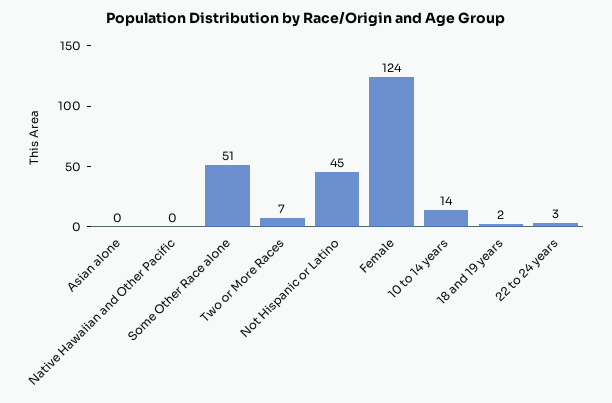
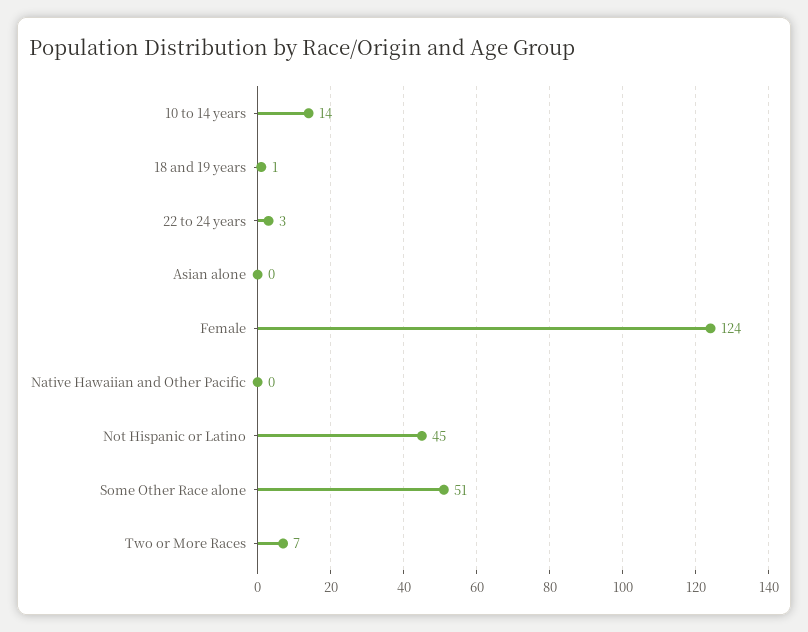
18 and 19 years: 2 -> 1

